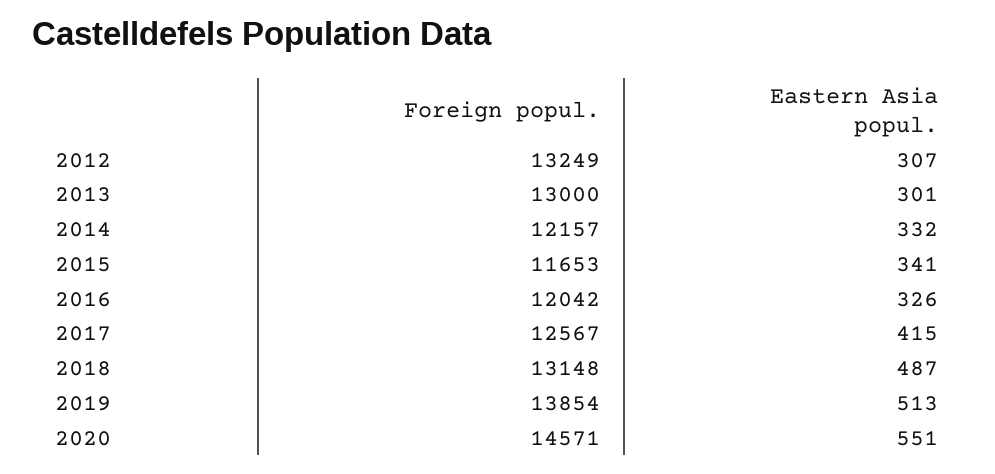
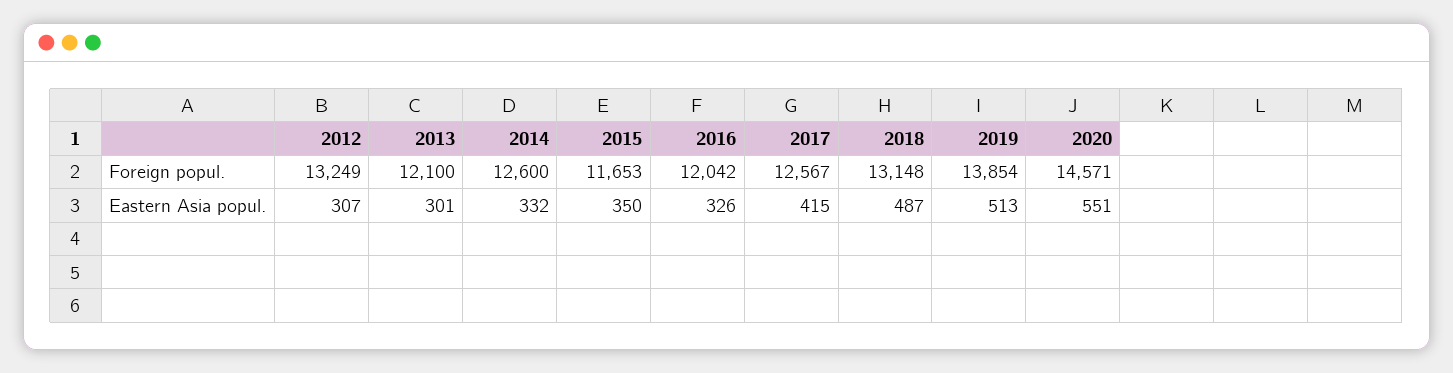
Foreign popul., 2013: 13000 -> 12100
Foreign popul., 2014: 12157 -> 12600
Eastern Asia popul., 2015: 341 -> 350

